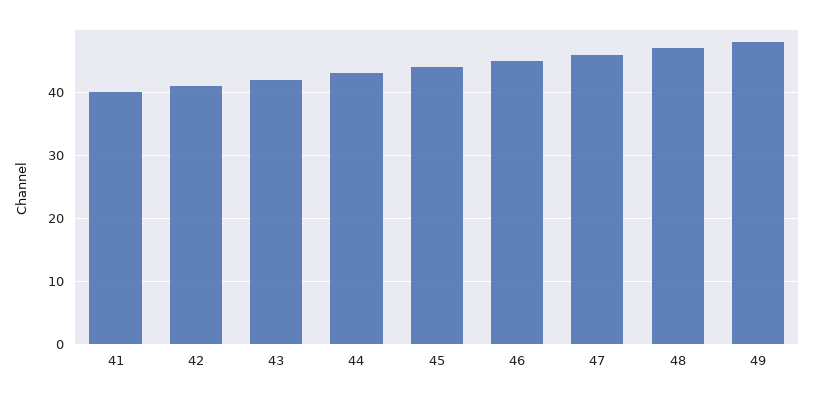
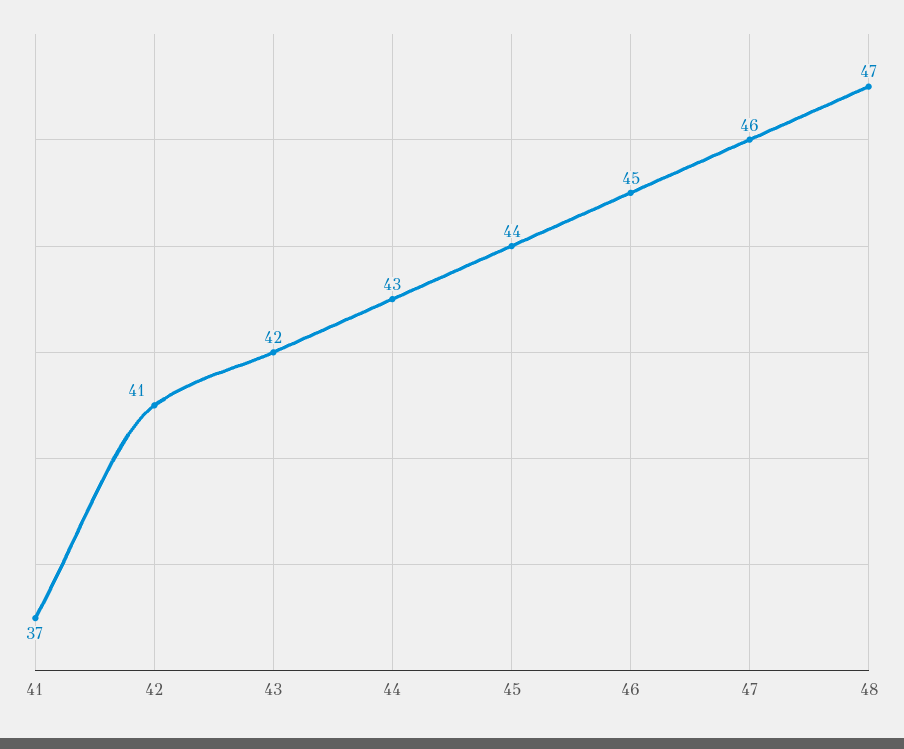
41: 40 -> 37
49: 48 -> none

